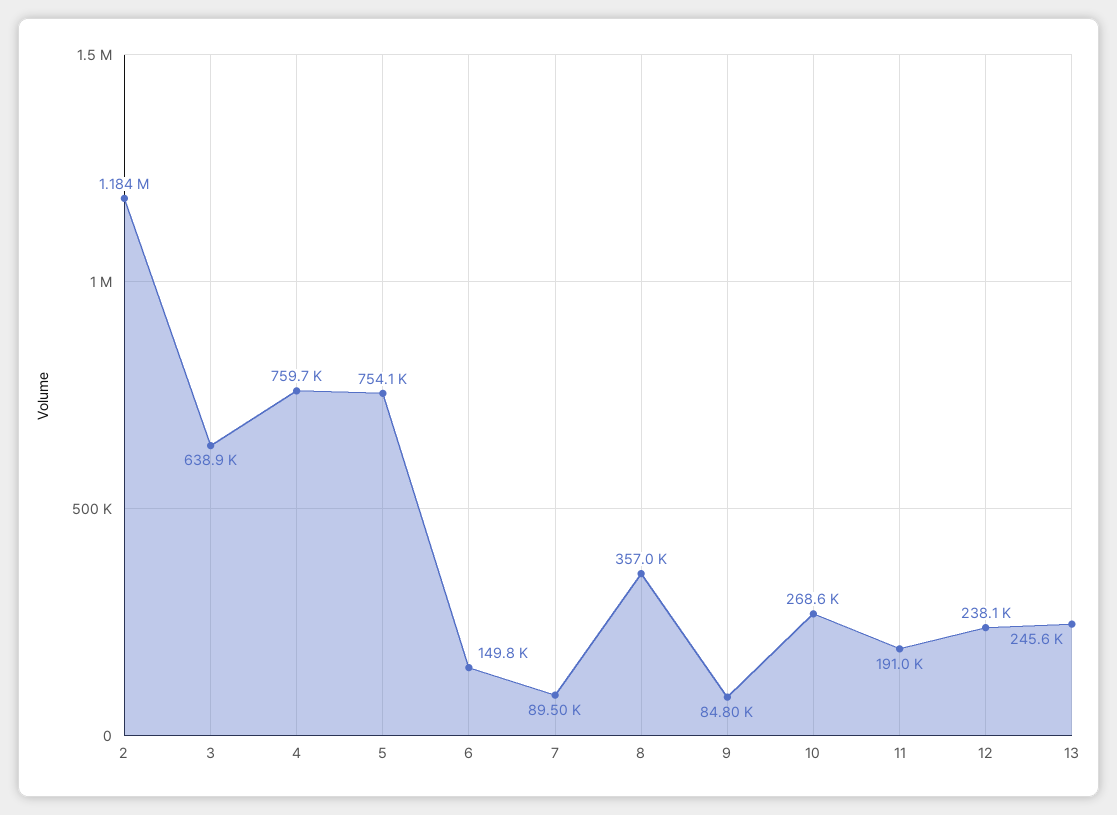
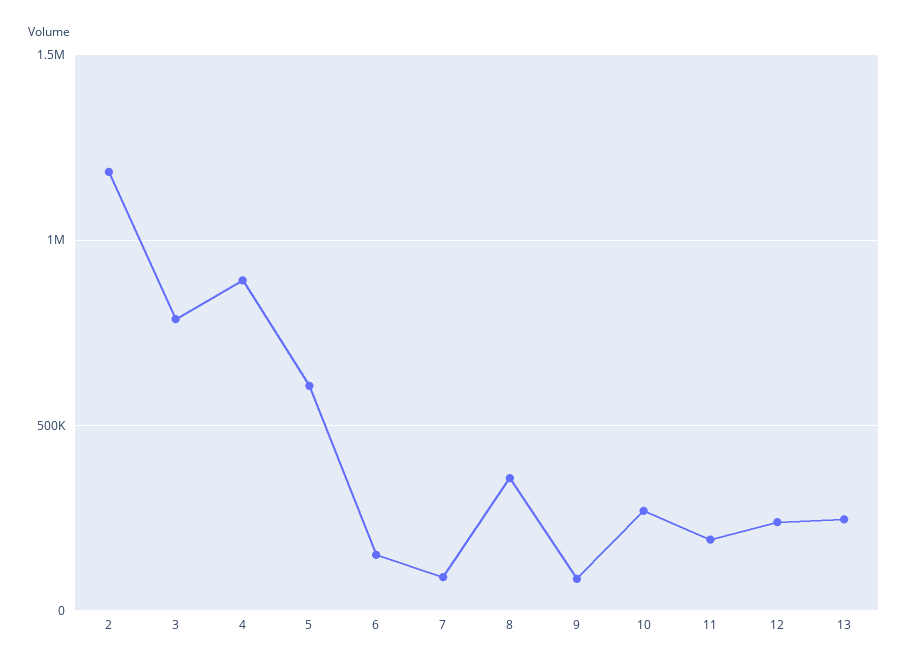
3: 638900 -> 800000
4: 759700 -> 900000
5: 754100 -> 600000

